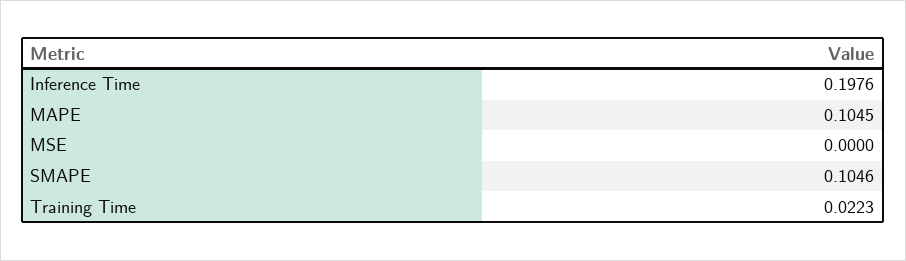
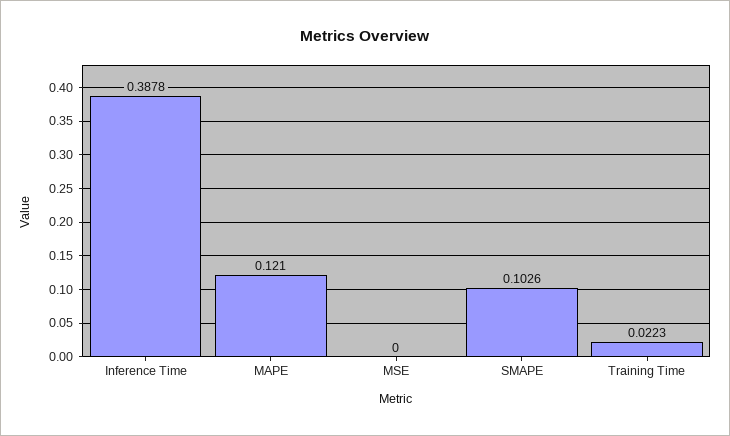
Inference Time: 0.1976 -> 0.3878
MAPE: 0.1045 -> 0.121
SMAPE: 0.1046 -> 0.1026

